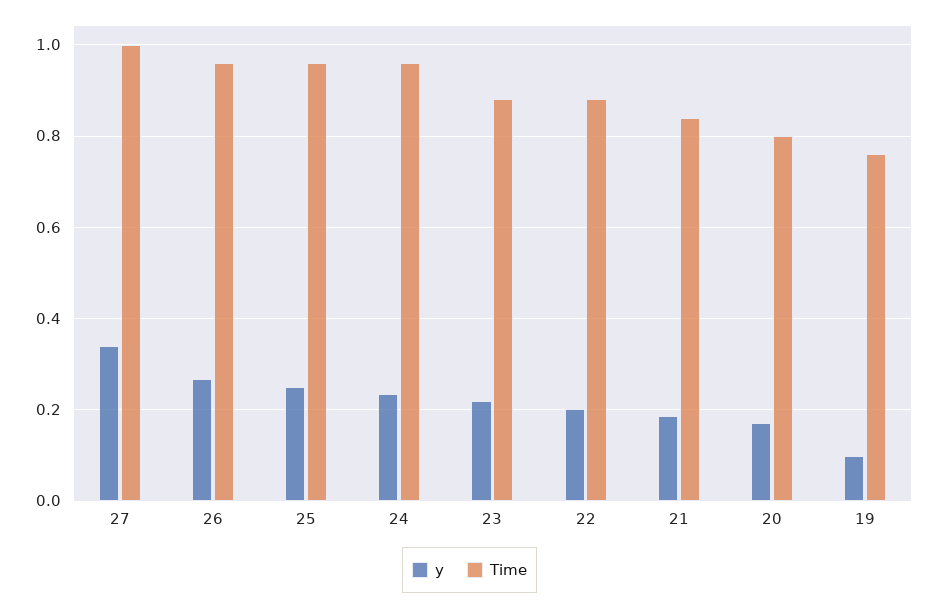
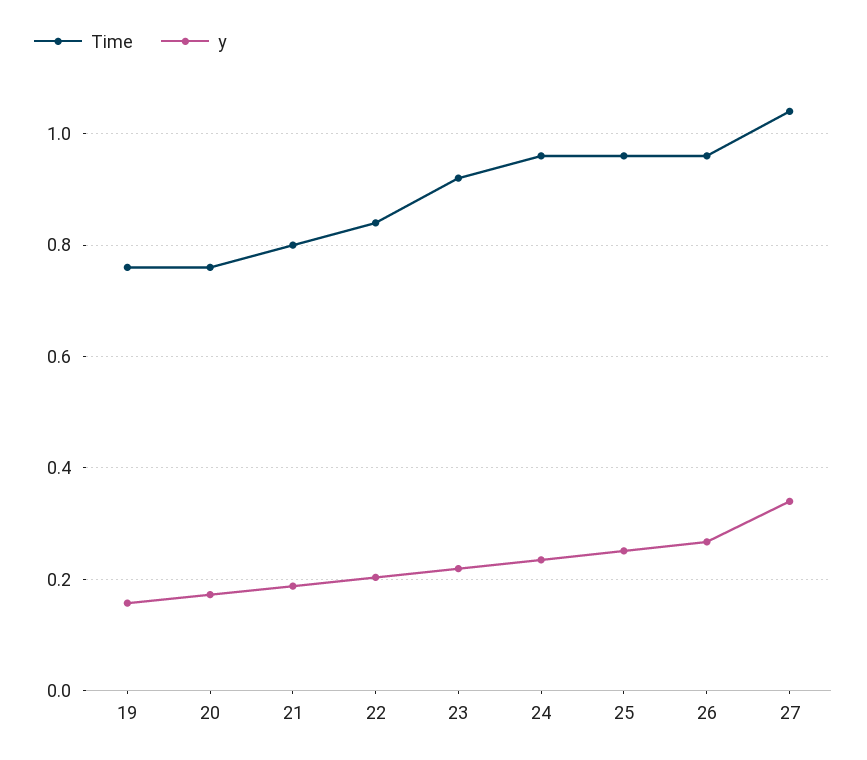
Time, 27: 1 -> 1.04
Time, 23: 0.88 -> 0.92
Time, 22: 0.88 -> 0.84
Time, 21: 0.84 -> 0.8
Time, 20: 0.8 -> 0.76
y, 19: 0.1 -> 0.16

